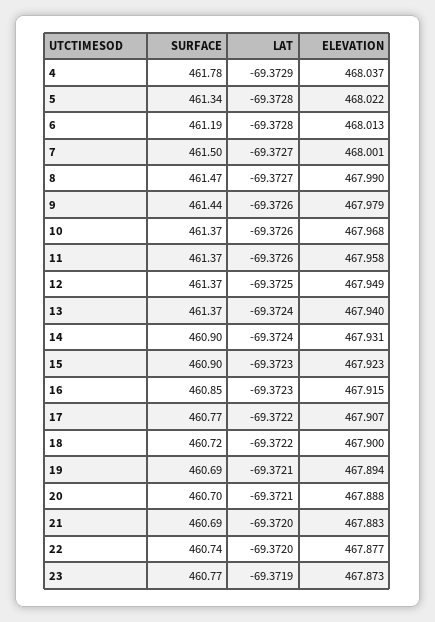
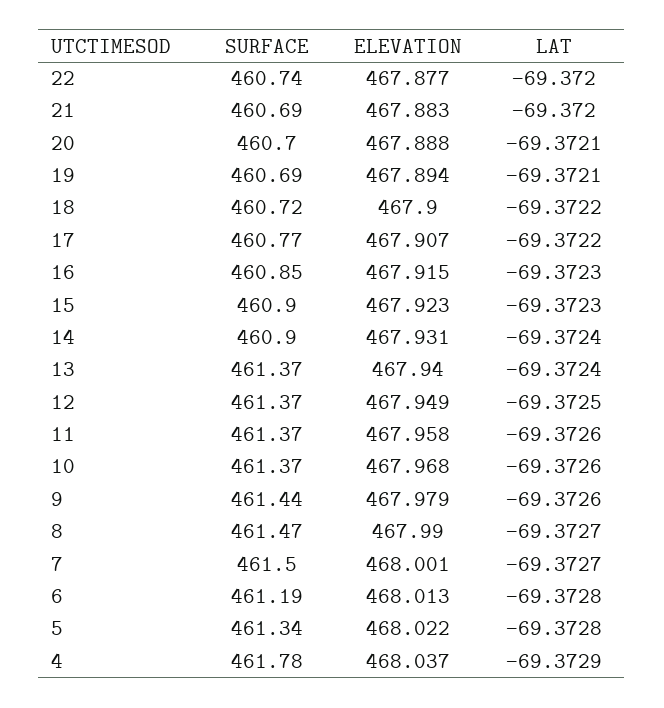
SURFACE, 23: 460.77 -> none
LAT, 23: -69.3719 -> none
ELEVATION, 23: 467.873 -> none

